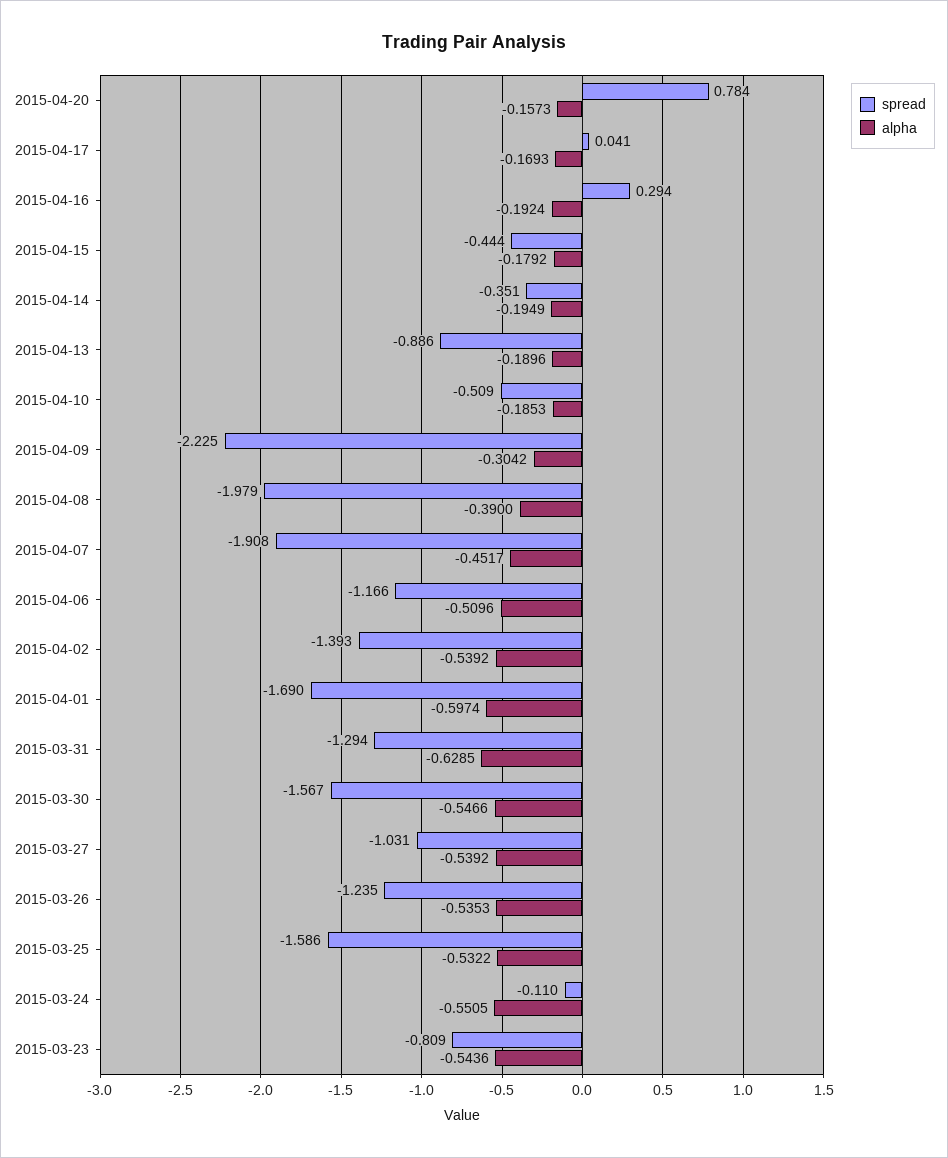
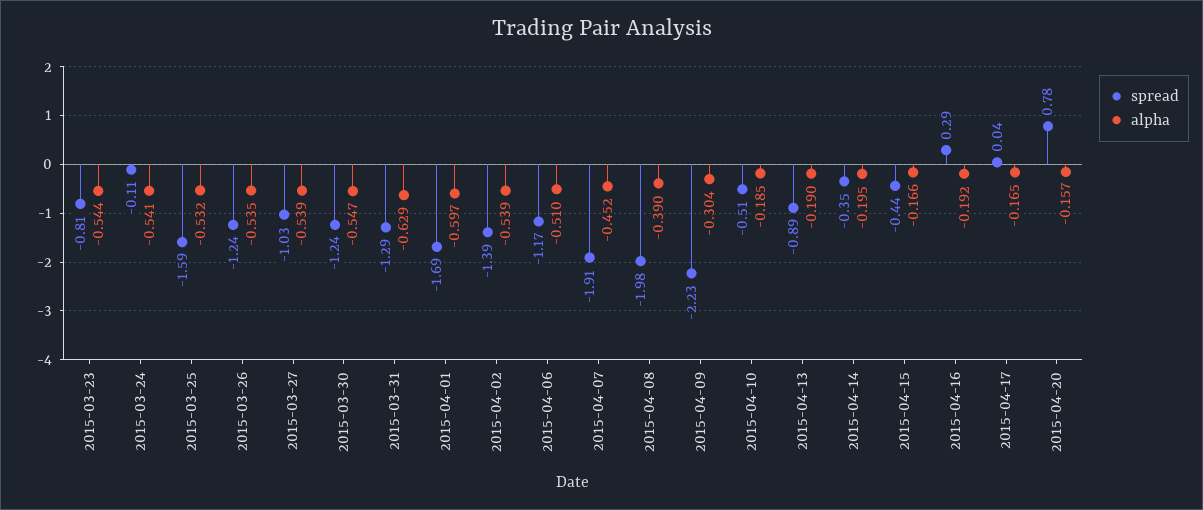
alpha, 2015-04-17: -0.1693 -> -0.165
alpha, 2015-04-15: -0.1792 -> -0.166
spread, 2015-03-30: -1.567 -> -1.24
alpha, 2015-03-24: -0.5505 -> -0.541

